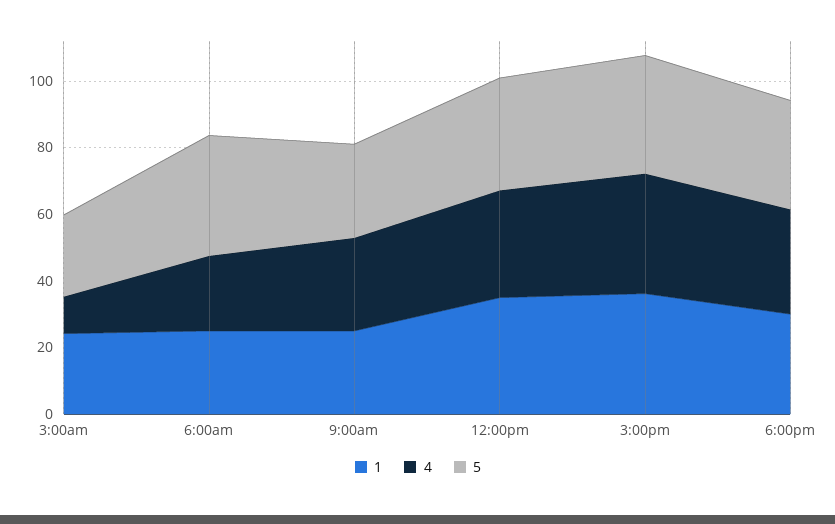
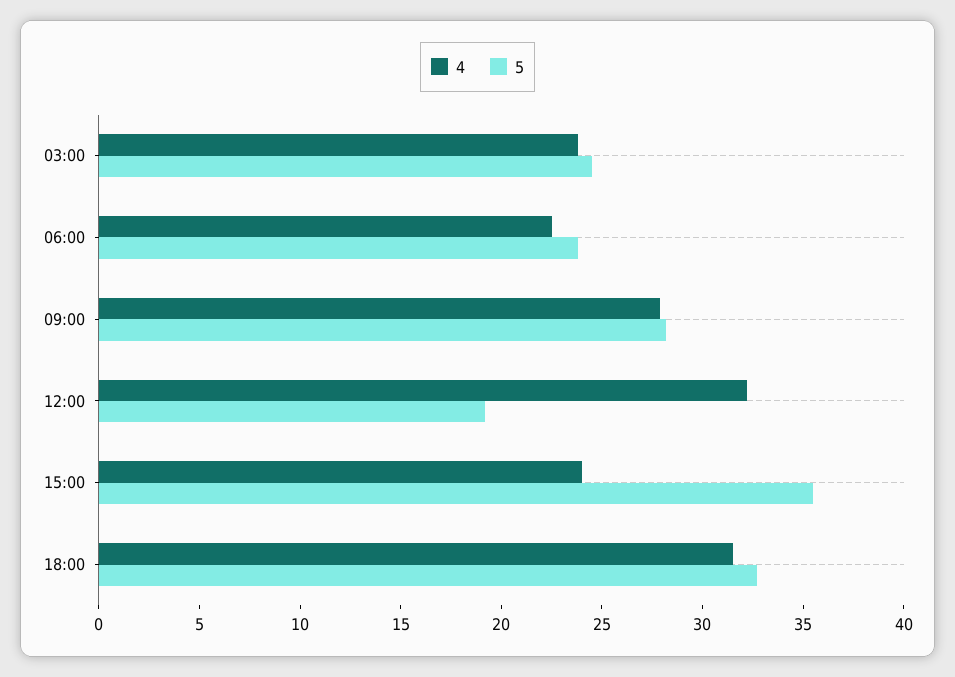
1, 3:00am: 25 -> none
4, 3:00am: 10 -> 24
1, 6:00am: 25 -> none
5, 6:00am: 35 -> 24
1, 9:00am: 25 -> none
1, 12:00pm: 35 -> none
5, 12:00pm: 35 -> 19
1, 3:00pm: 35 -> none
4, 3:00pm: 35 -> 24
1, 6:00pm: 30 -> none

